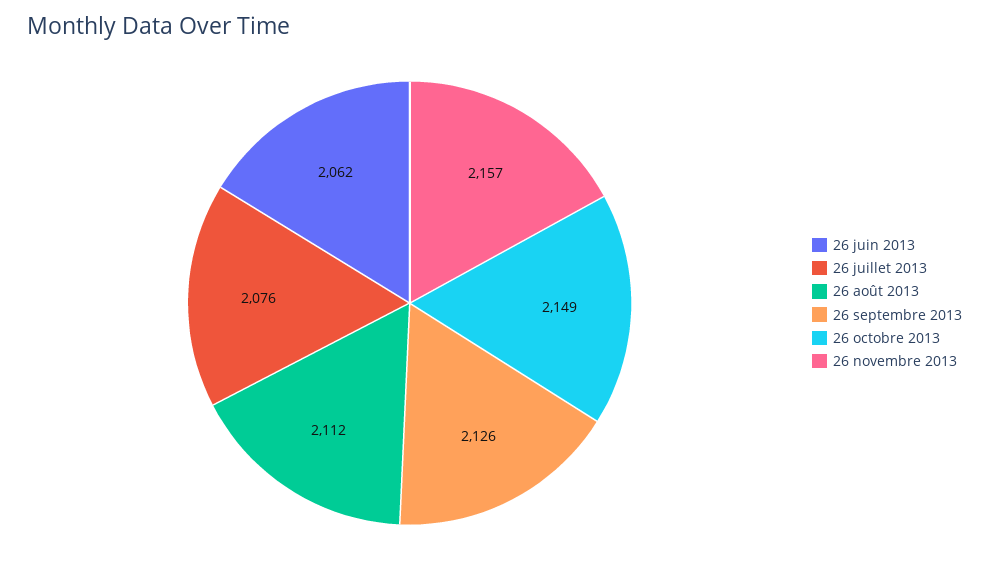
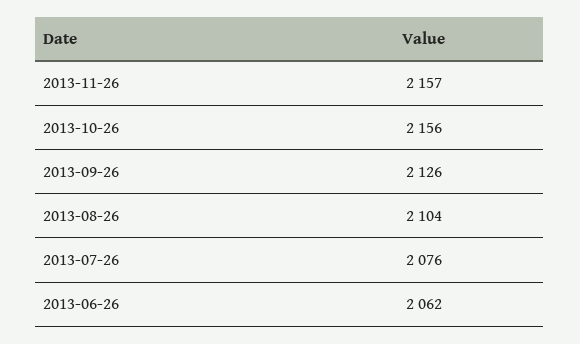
26 août 2013: 2112 -> 2104
26 octobre 2013: 2149 -> 2156

